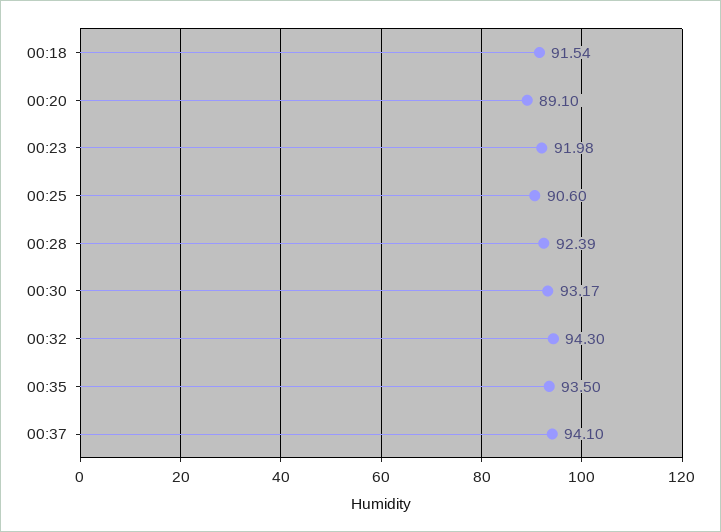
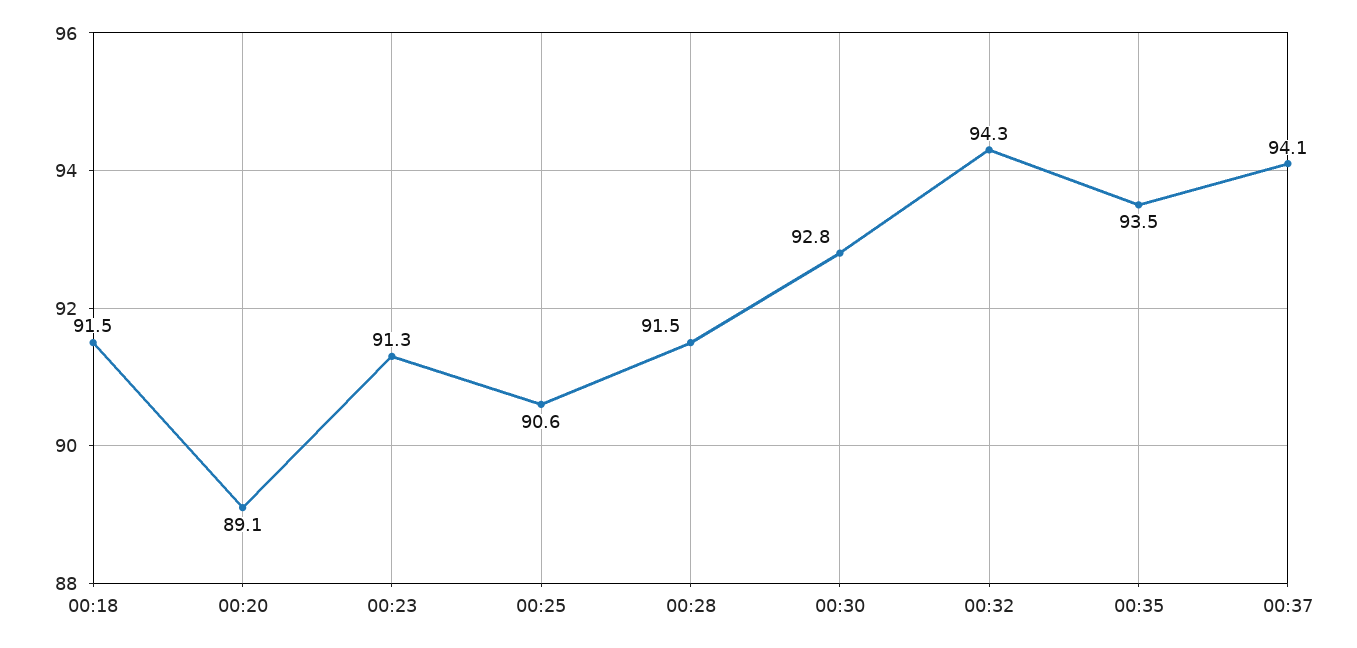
00:23: 91.98 -> 91.3
00:28: 92.39 -> 91.5
00:30: 93.17 -> 92.8

